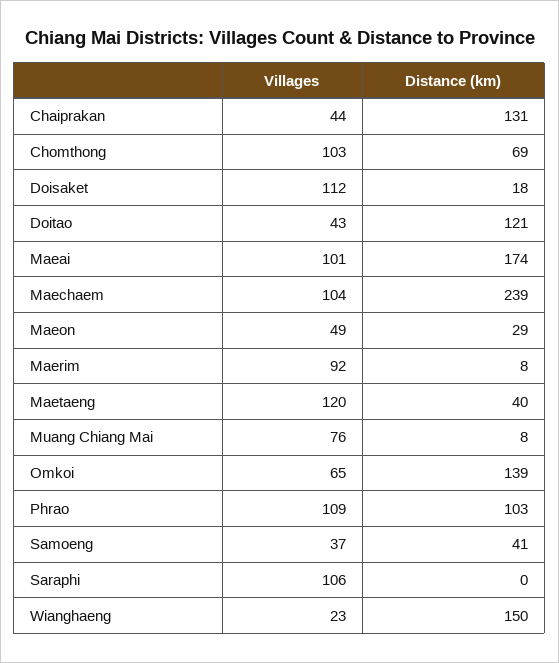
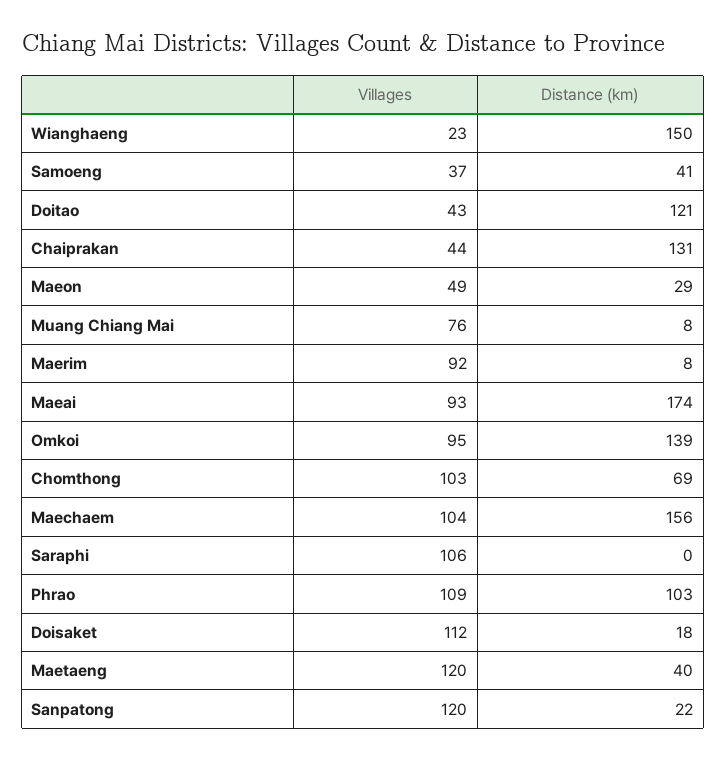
Villages, Maeai: 101 -> 93
Distance (km), Maechaem: 239 -> 156
Villages, Omkoi: 65 -> 95
Villages, Sanpatong: none -> 120
Distance (km), Sanpatong: none -> 22

